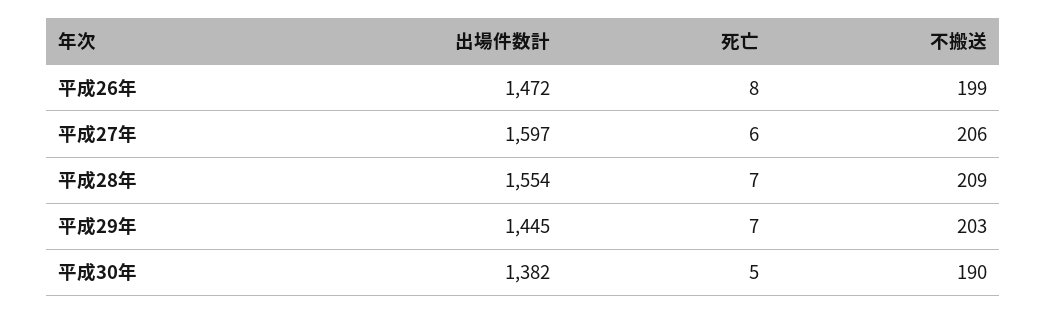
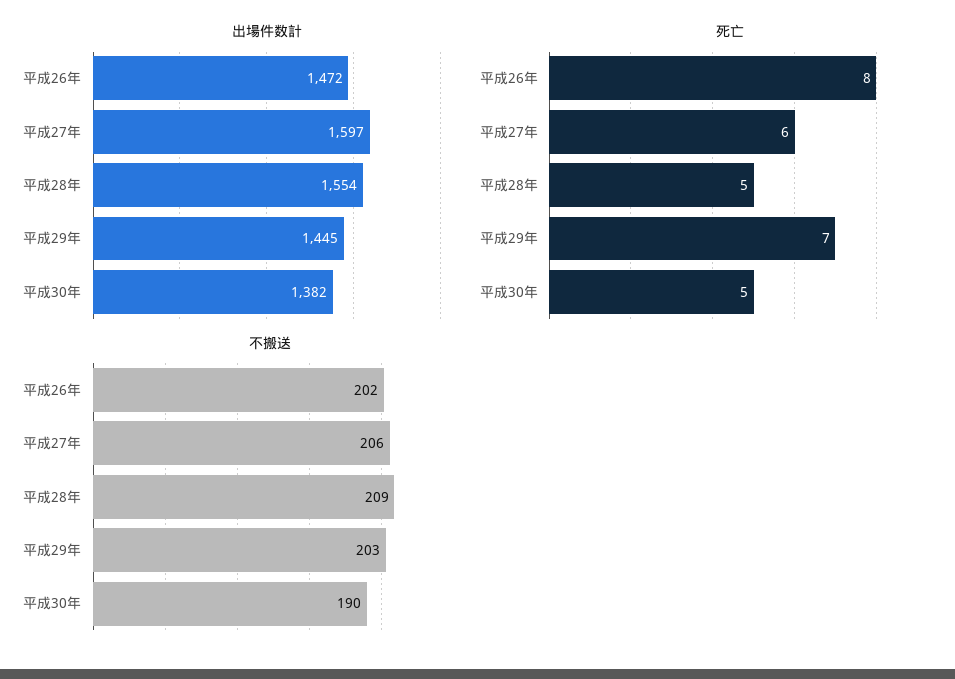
不搬送, 平成26年: 199 -> 202
死亡, 平成28年: 7 -> 5

